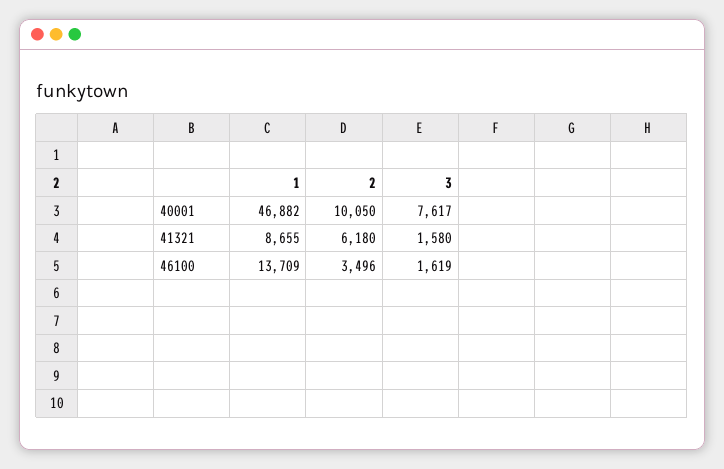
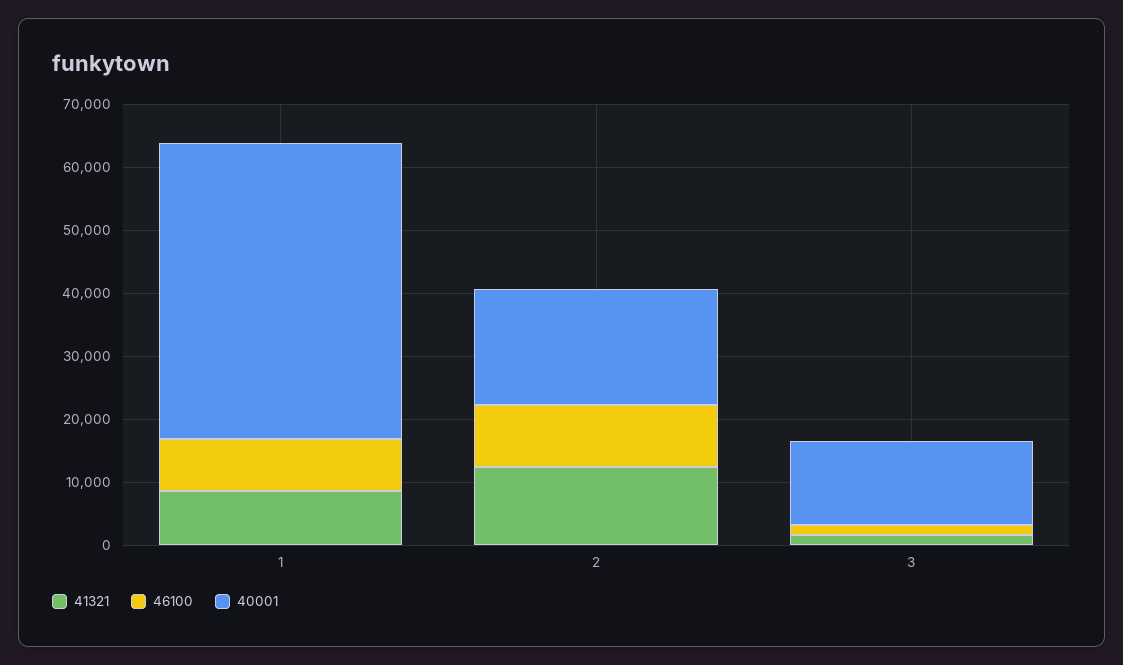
40001, 2: 10050 -> 18000
40001, 3: 7617 -> 14000
41321, 2: 6180 -> 12000
46100, 1: 13709 -> 8000
46100, 2: 3496 -> 10000

